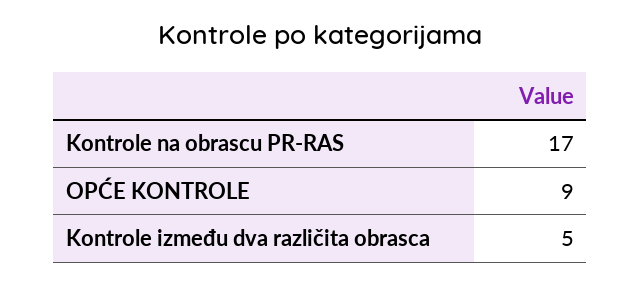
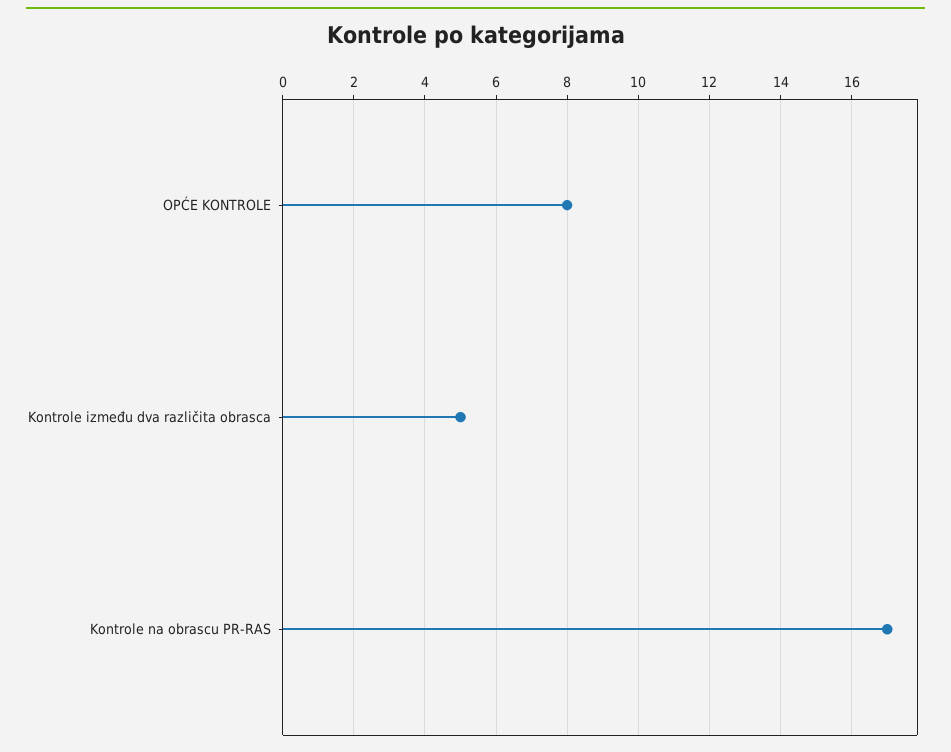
OPĆE KONTROLE: 9 -> 8

